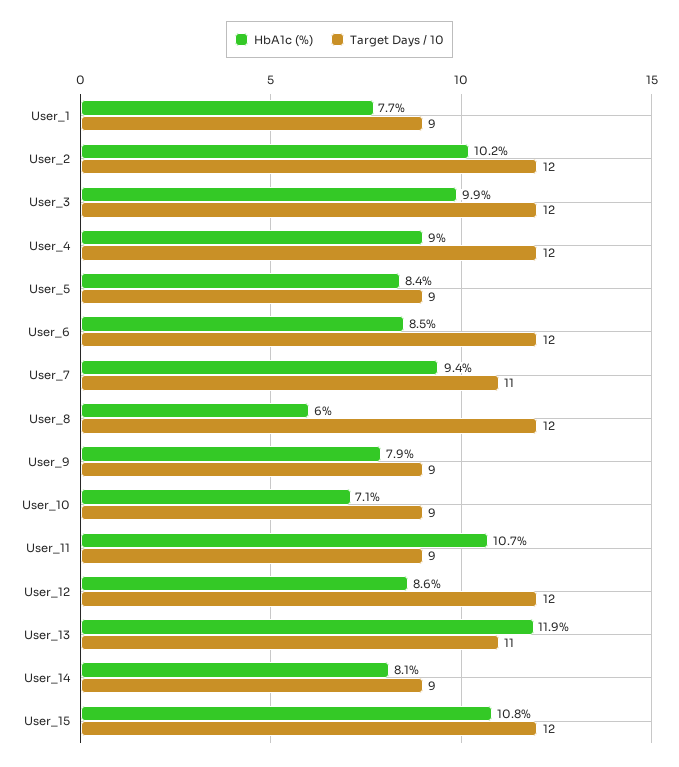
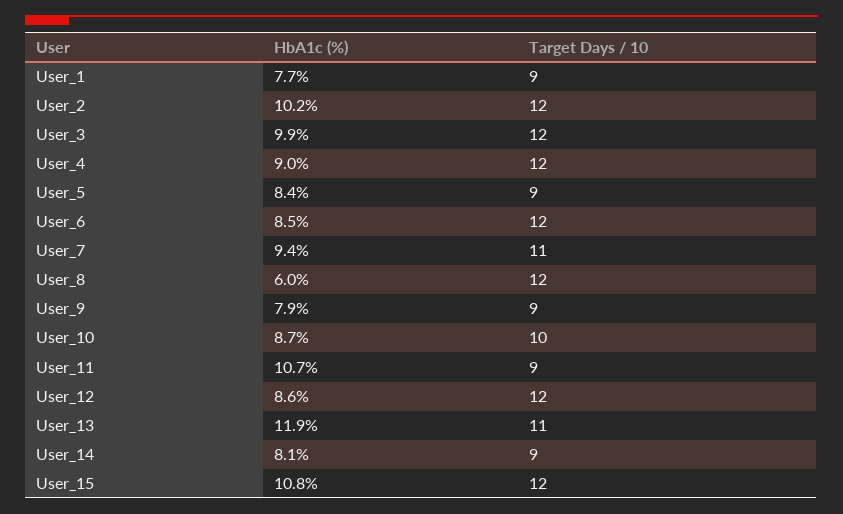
HbA1c (%), User_10: 7.1 -> 8.7
Target Days / 10, User_10: 9 -> 10

